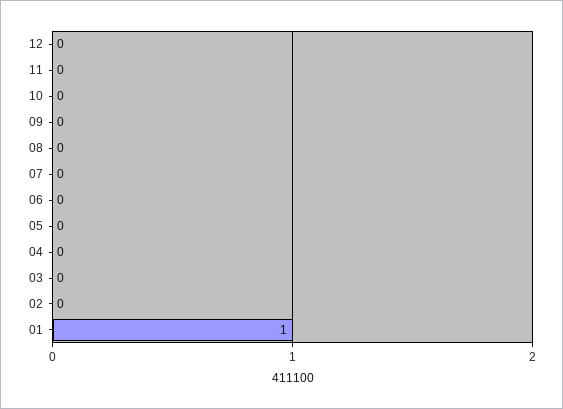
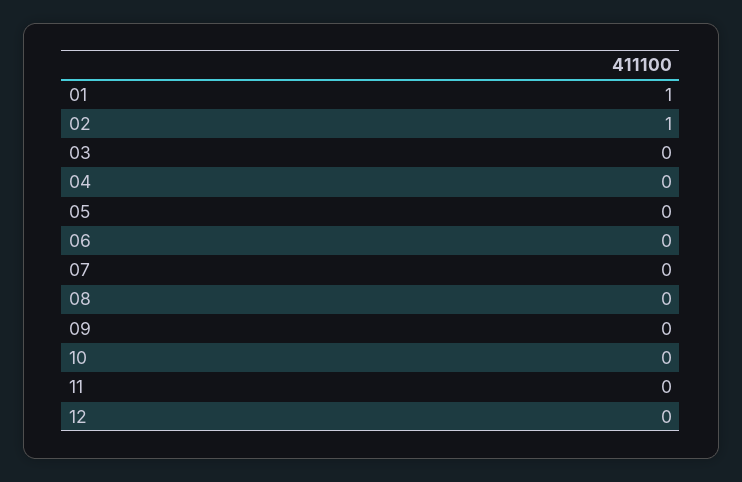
02: 0 -> 1

